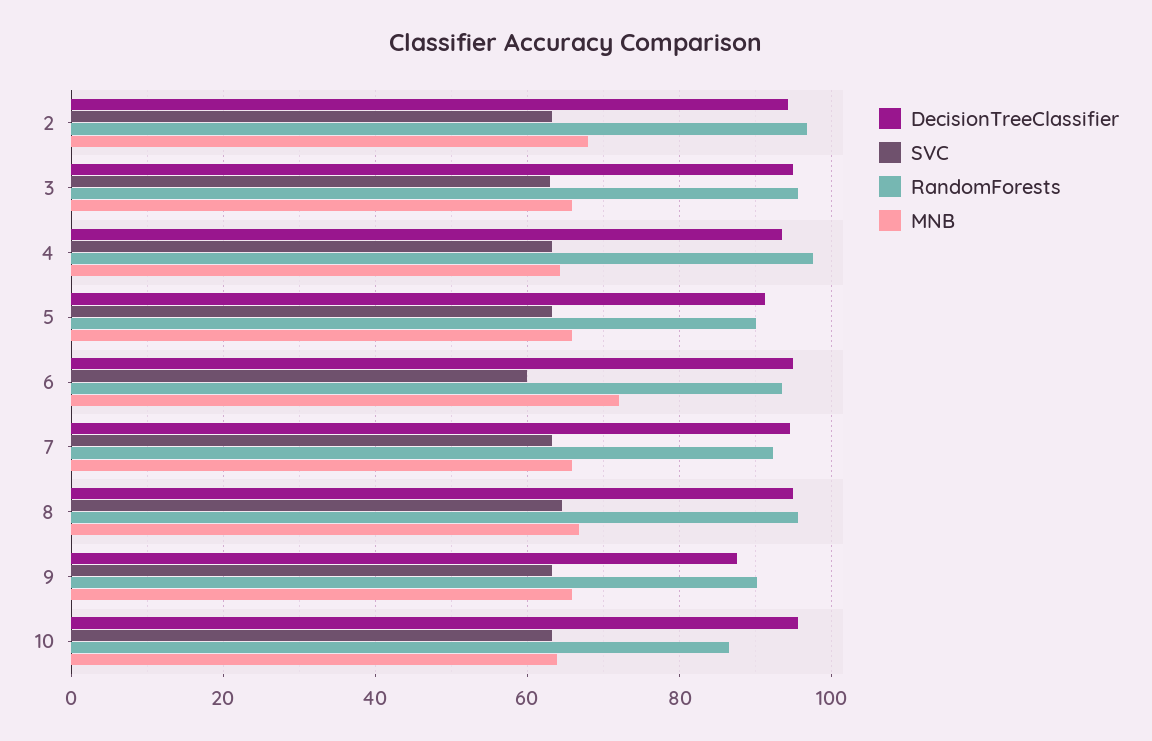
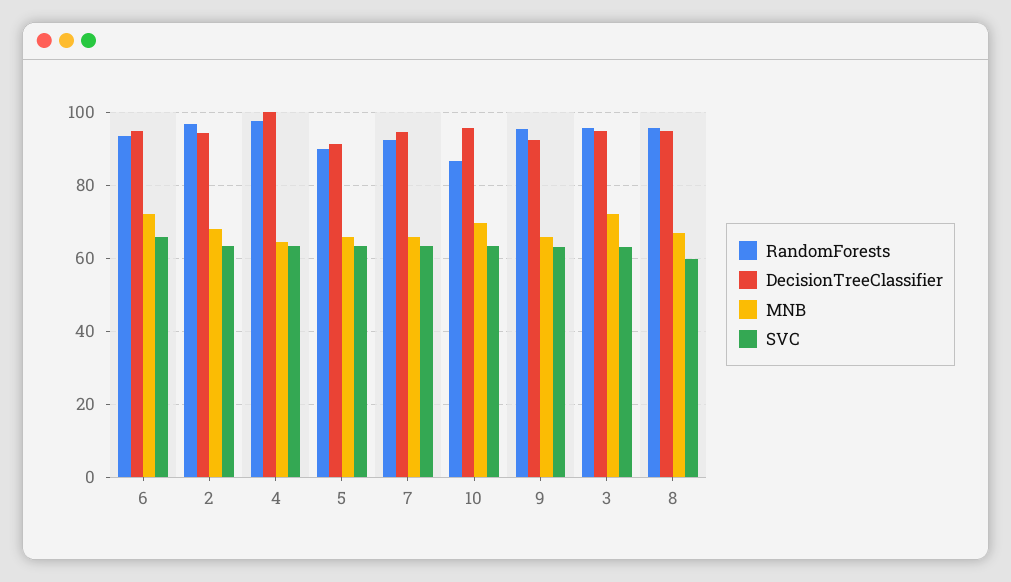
MNB, 3: 66 -> 72
DecisionTreeClassifier, 4: 94 -> 100
SVC, 6: 60 -> 66
SVC, 8: 64 -> 60
DecisionTreeClassifier, 9: 88 -> 92
RandomForests, 9: 90 -> 96
MNB, 10: 64 -> 70

